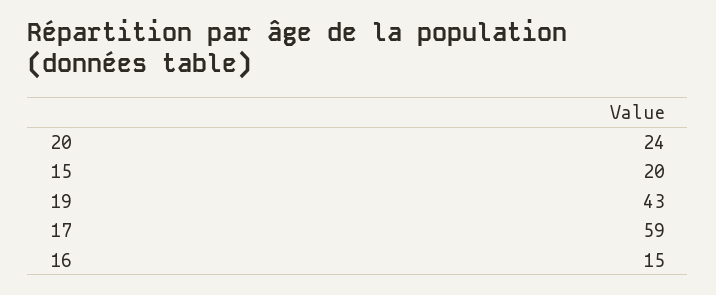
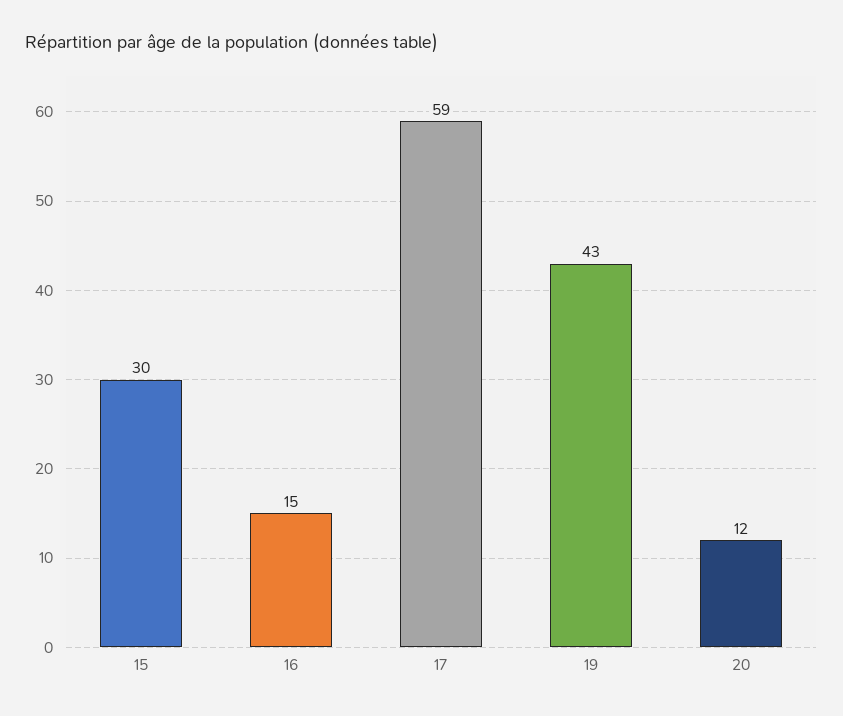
20: 24 -> 12
15: 20 -> 30

